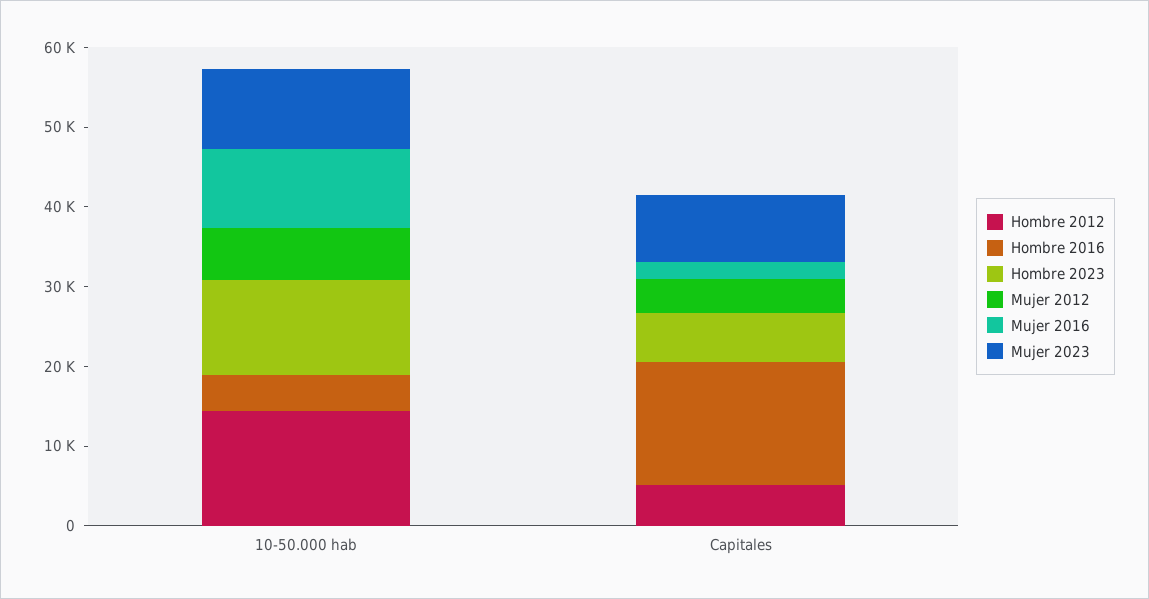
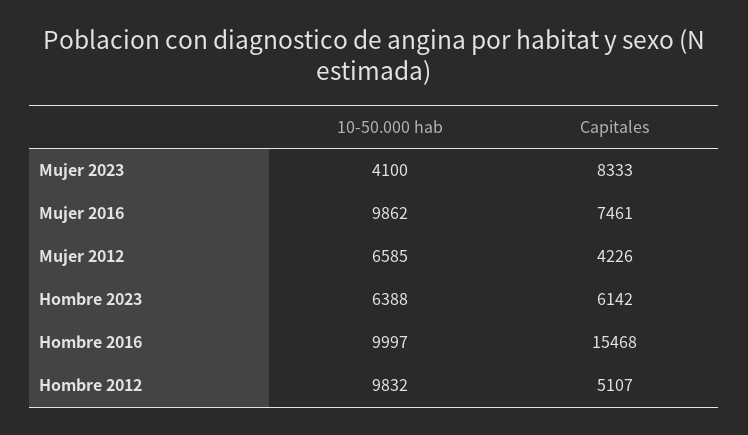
Hombre 2012, 10-50.000 hab: 14000 -> 9832
Hombre 2016, 10-50.000 hab: 4000 -> 9997
Hombre 2023, 10-50.000 hab: 12000 -> 6388
Mujer 2023, 10-50.000 hab: 10000 -> 4100
Mujer 2016, Capitales: 2000 -> 7461

